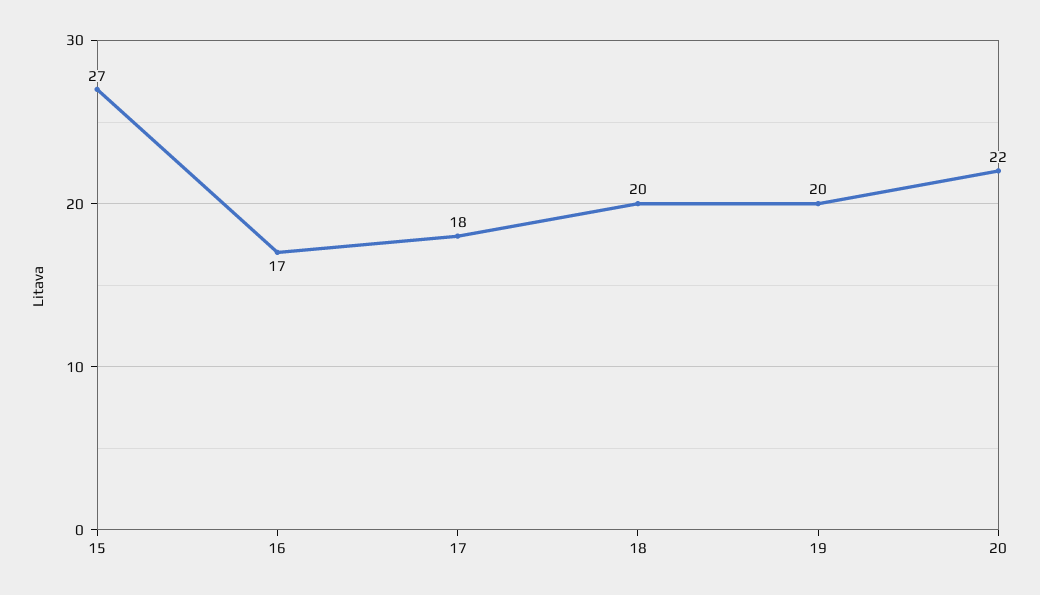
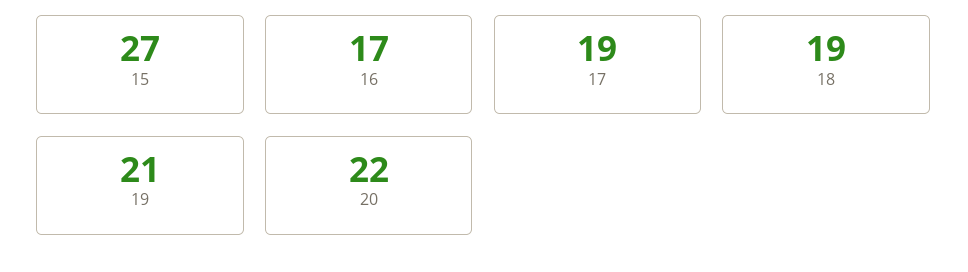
17: 18 -> 19
18: 20 -> 19
19: 20 -> 21

